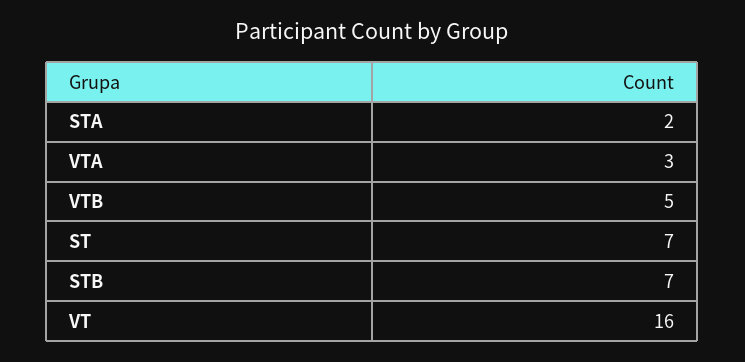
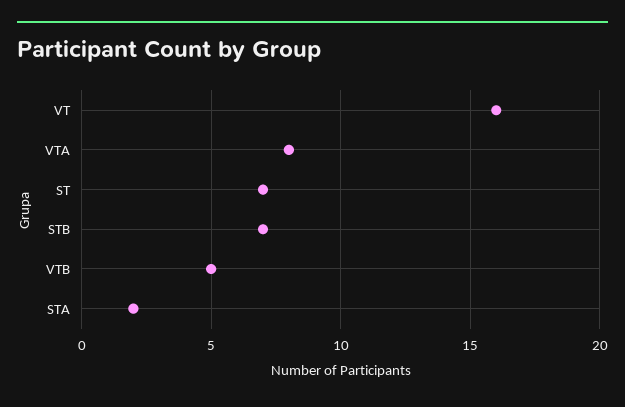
VTA: 3 -> 8

